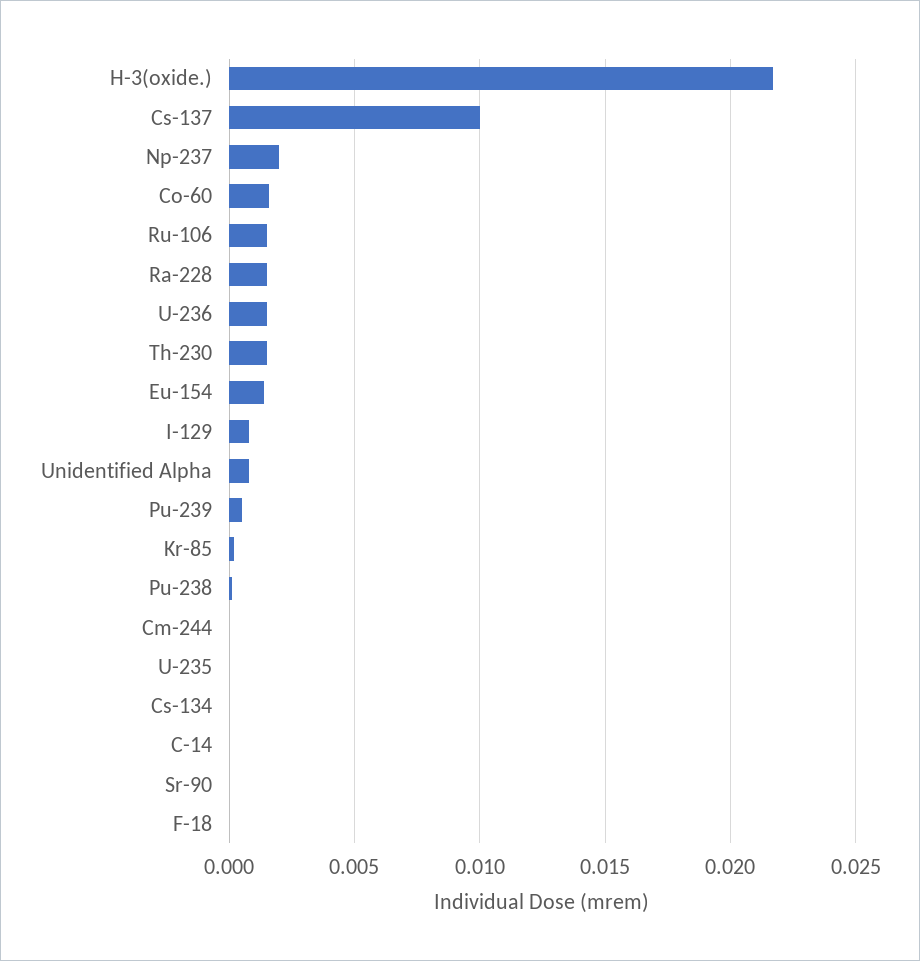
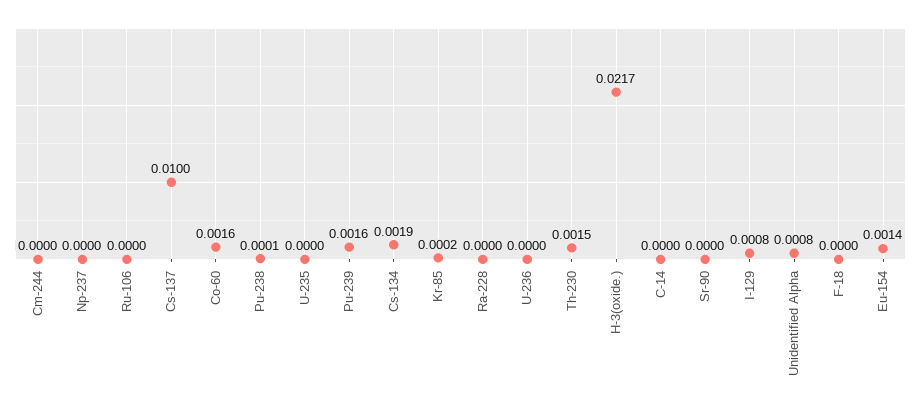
Np-237: 0.002 -> 0
Ru-106: 0.0015 -> 0
Ra-228: 0.0015 -> 0
U-236: 0.0015 -> 0
Pu-239: 0.0005 -> 0.0016
Cs-134: 0 -> 0.0019

